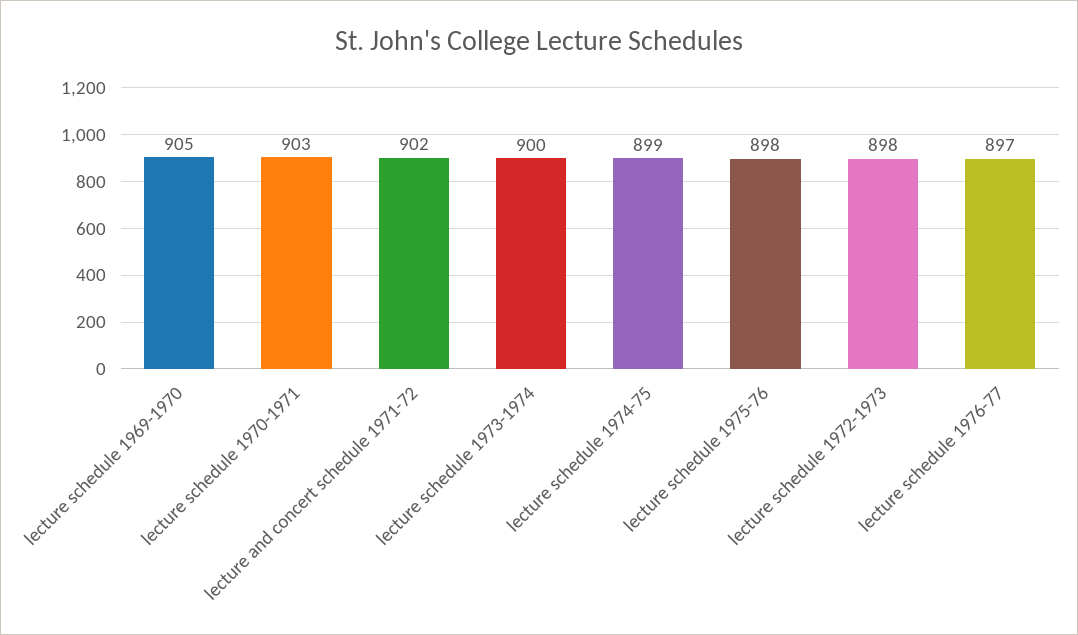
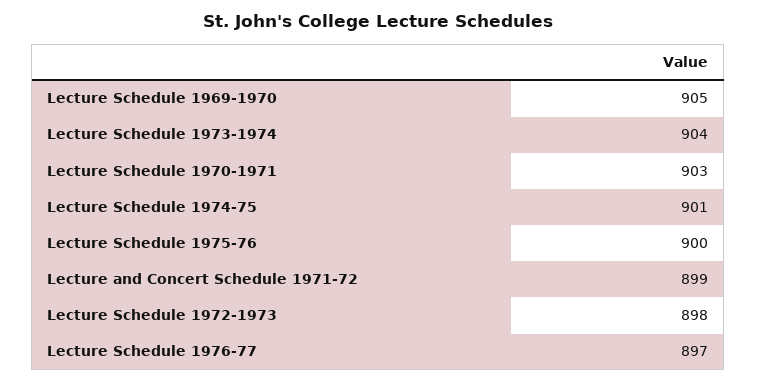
lecture and concert schedule 1971-72: 902 -> 899
lecture schedule 1973-1974: 900 -> 904
lecture schedule 1974-75: 899 -> 901
lecture schedule 1975-76: 898 -> 900

